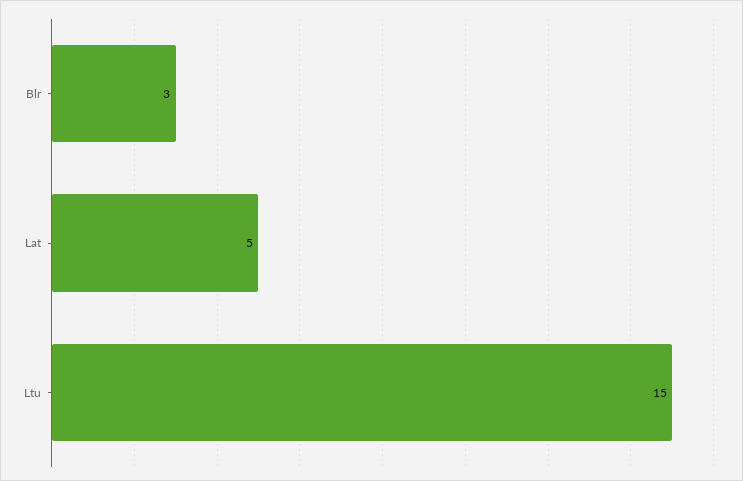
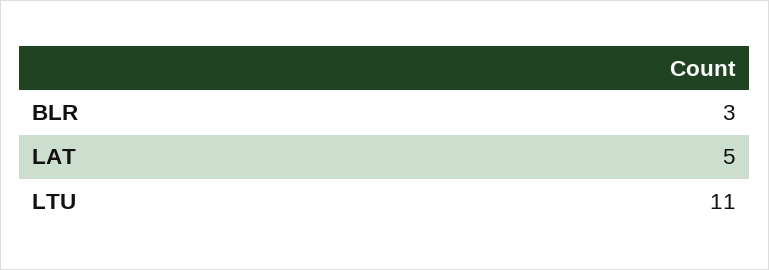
Ltu: 15 -> 11

